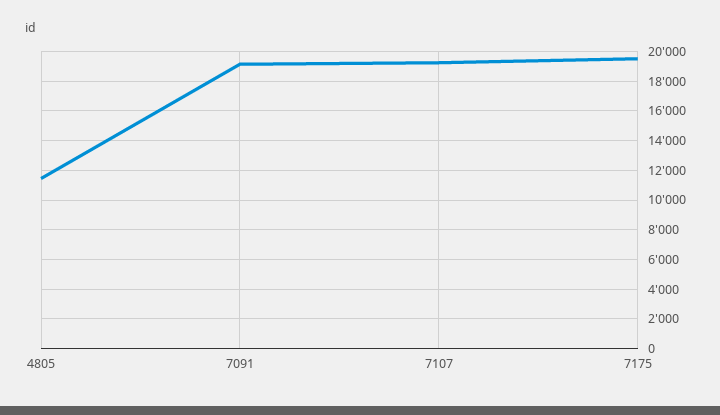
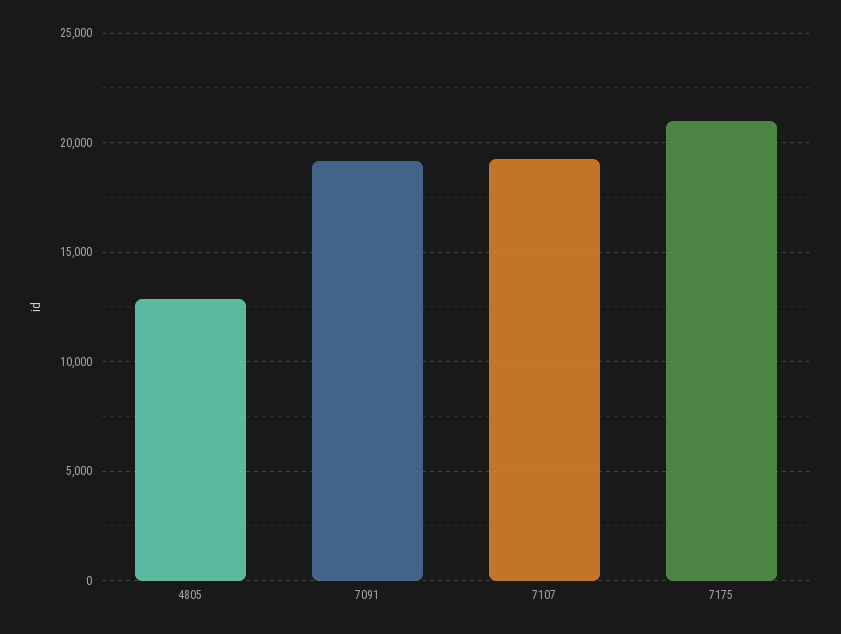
4805: 11500 -> 13000
7175: 19500 -> 21000

